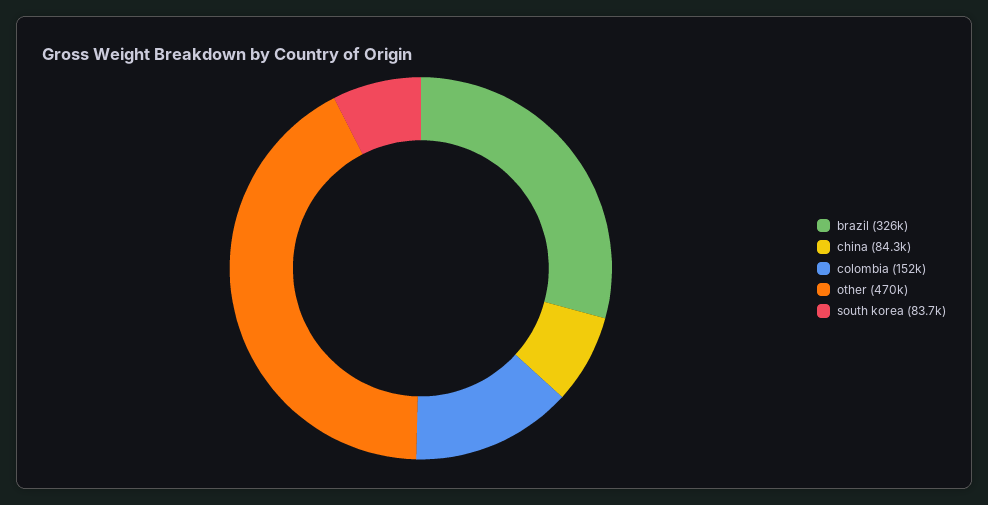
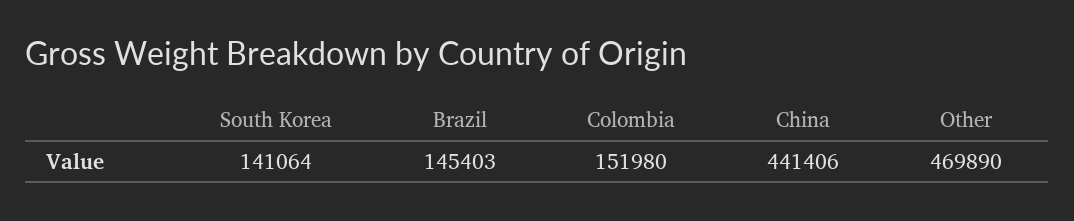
brazil: 326000 -> 145403
china: 84300 -> 441406
south korea: 83700 -> 141064

